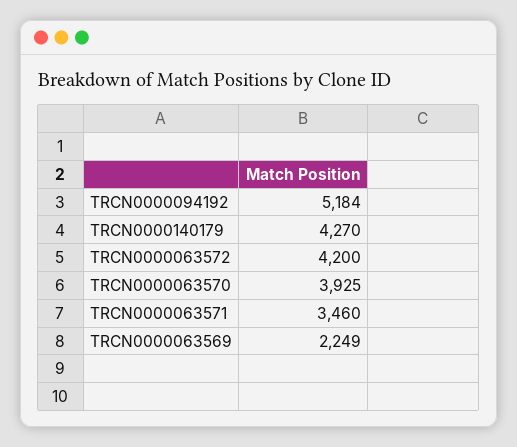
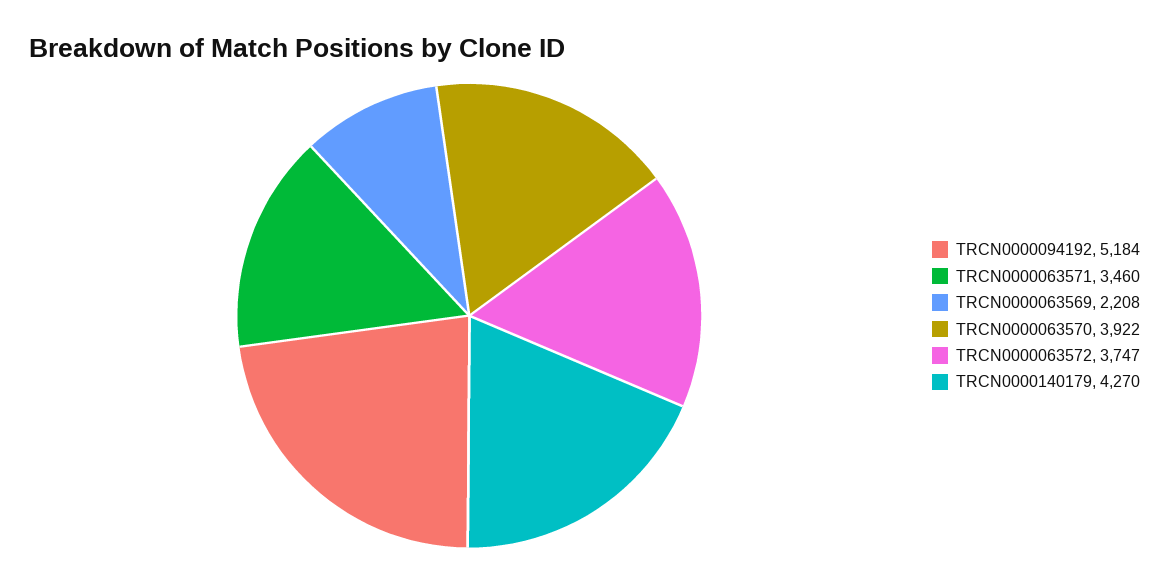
TRCN0000063572: 4200 -> 3747
TRCN0000063570: 3925 -> 3922
TRCN0000063569: 2249 -> 2208

